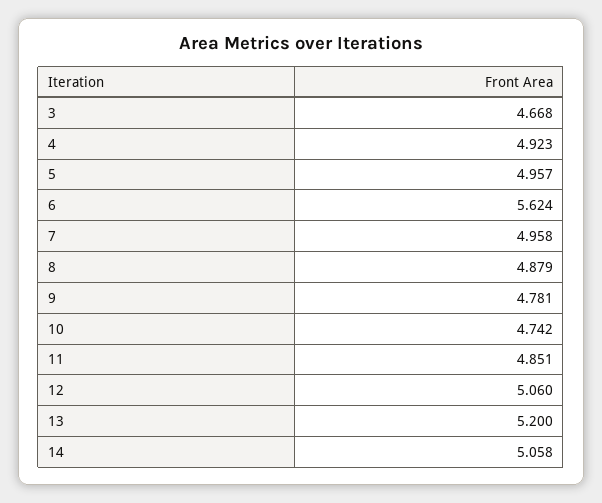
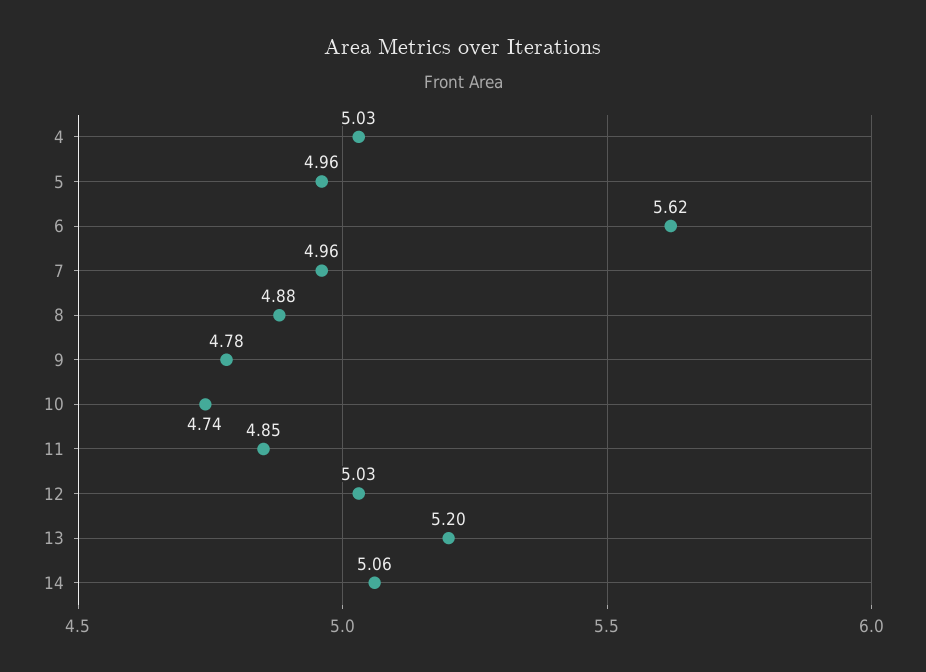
3: 4.668 -> none
4: 4.923 -> 5.03
12: 5.06 -> 5.03

